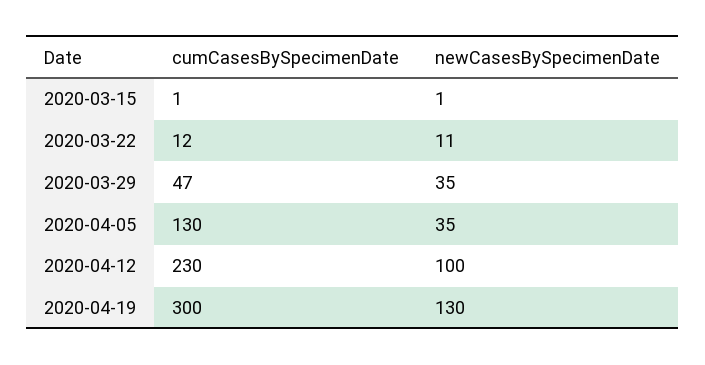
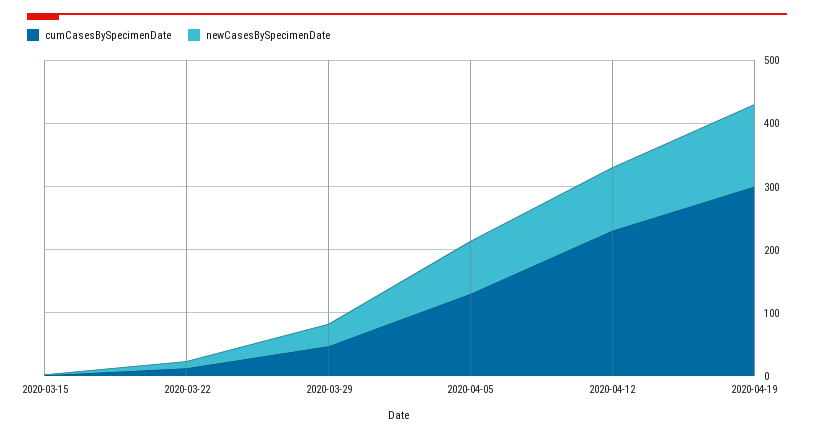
newCasesBySpecimenDate, 2020-04-05: 35 -> 80

